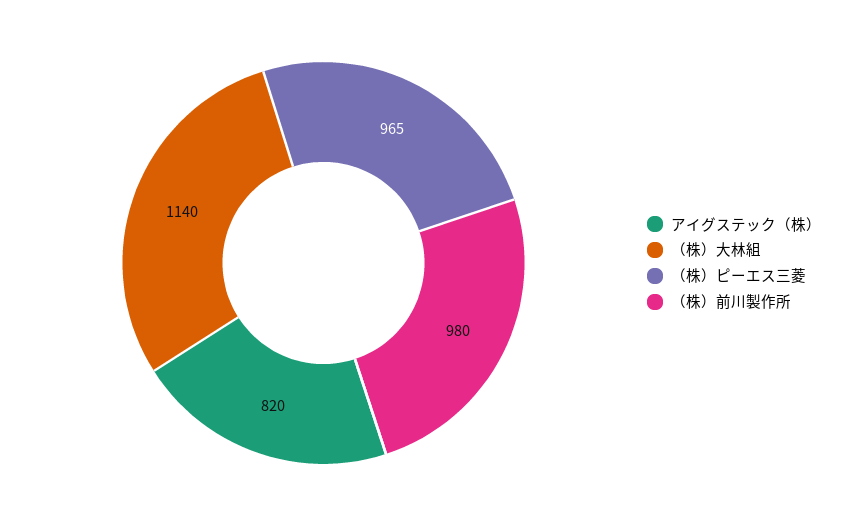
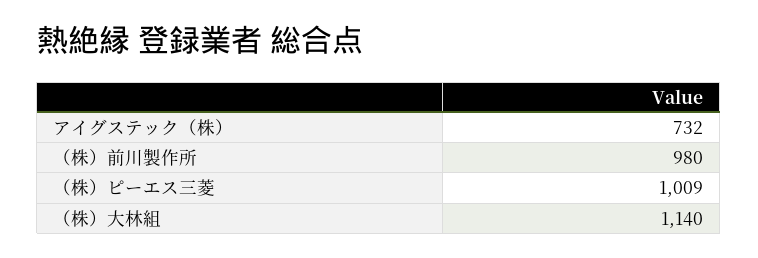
アイグステック（株）: 820 -> 732
（株）ピーエス三菱: 965 -> 1009

